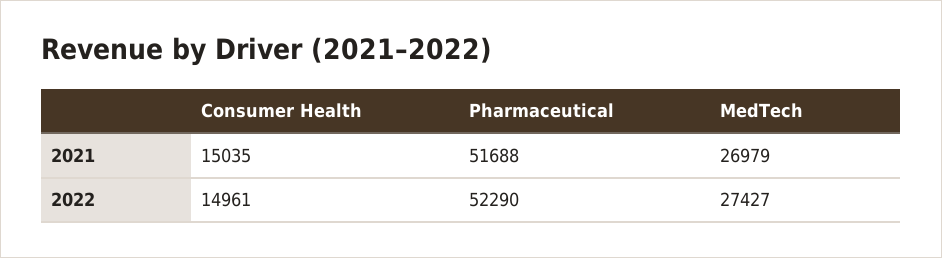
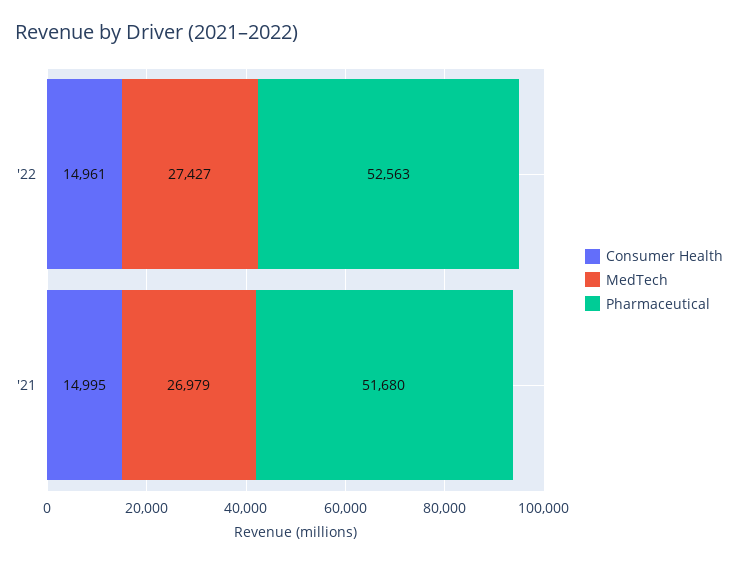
Consumer Health, 2021: 15035 -> 14995
Pharmaceutical, 2021: 51688 -> 51680
Pharmaceutical, 2022: 52290 -> 52563

